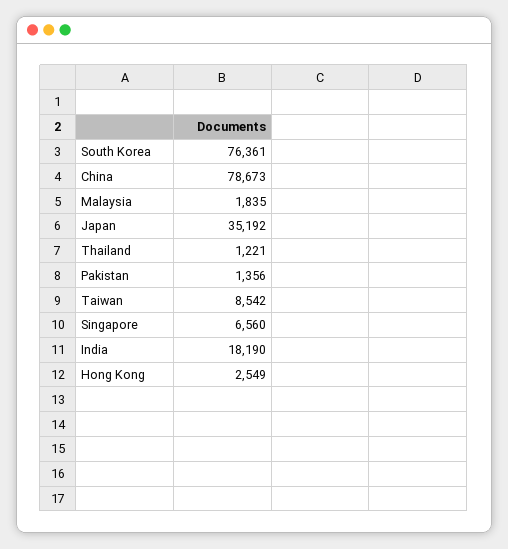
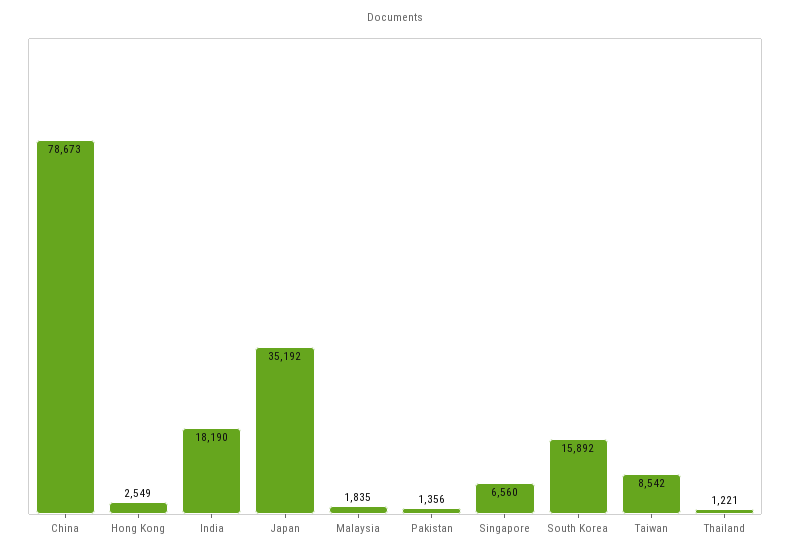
South Korea: 76361 -> 15892

